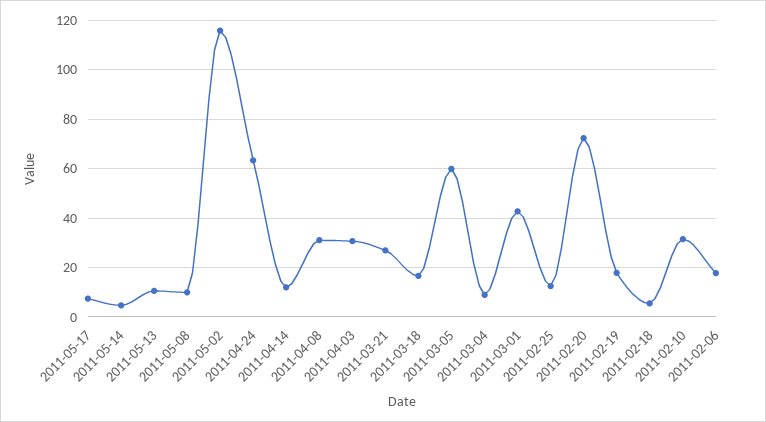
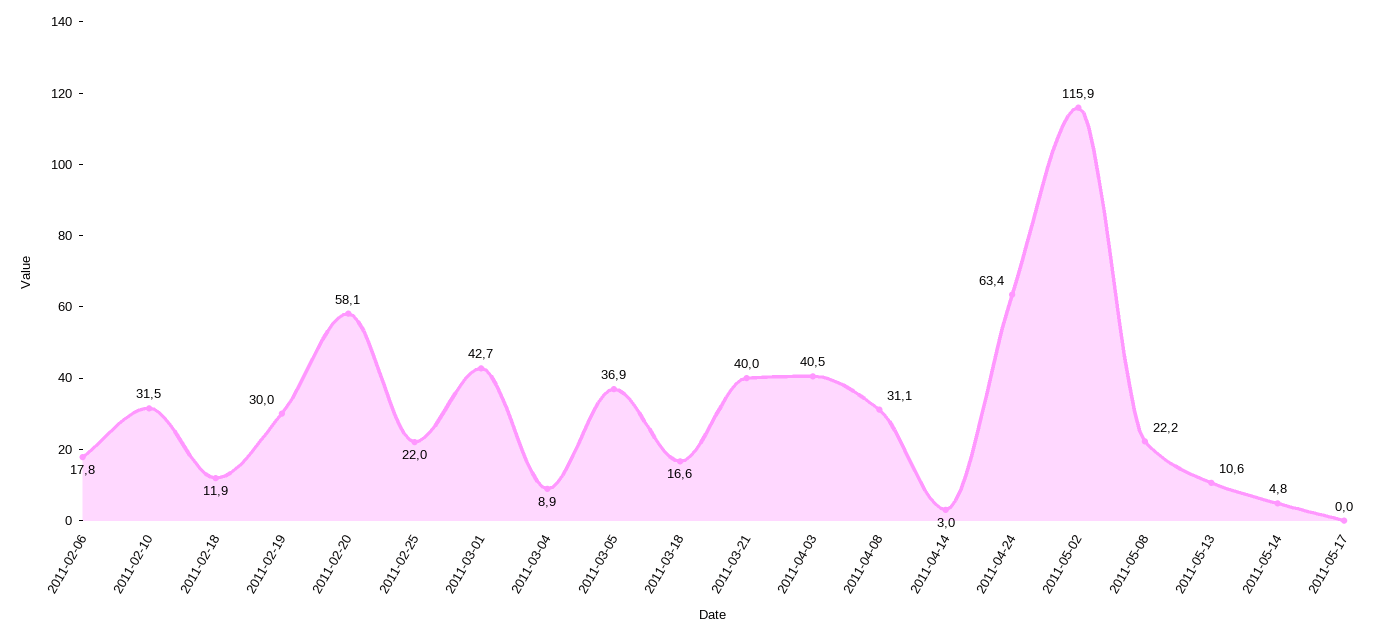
2011-05-17: 7.5 -> 0
2011-05-08: 10 -> 22.2
2011-04-14: 12.5 -> 3
2011-04-03: 30 -> 40.5
2011-03-21: 27.5 -> 40
2011-03-05: 60 -> 36.9
2011-02-25: 12.5 -> 22
2011-02-20: 72.5 -> 58.1
2011-02-19: 17.5 -> 30
2011-02-18: 5 -> 11.9

